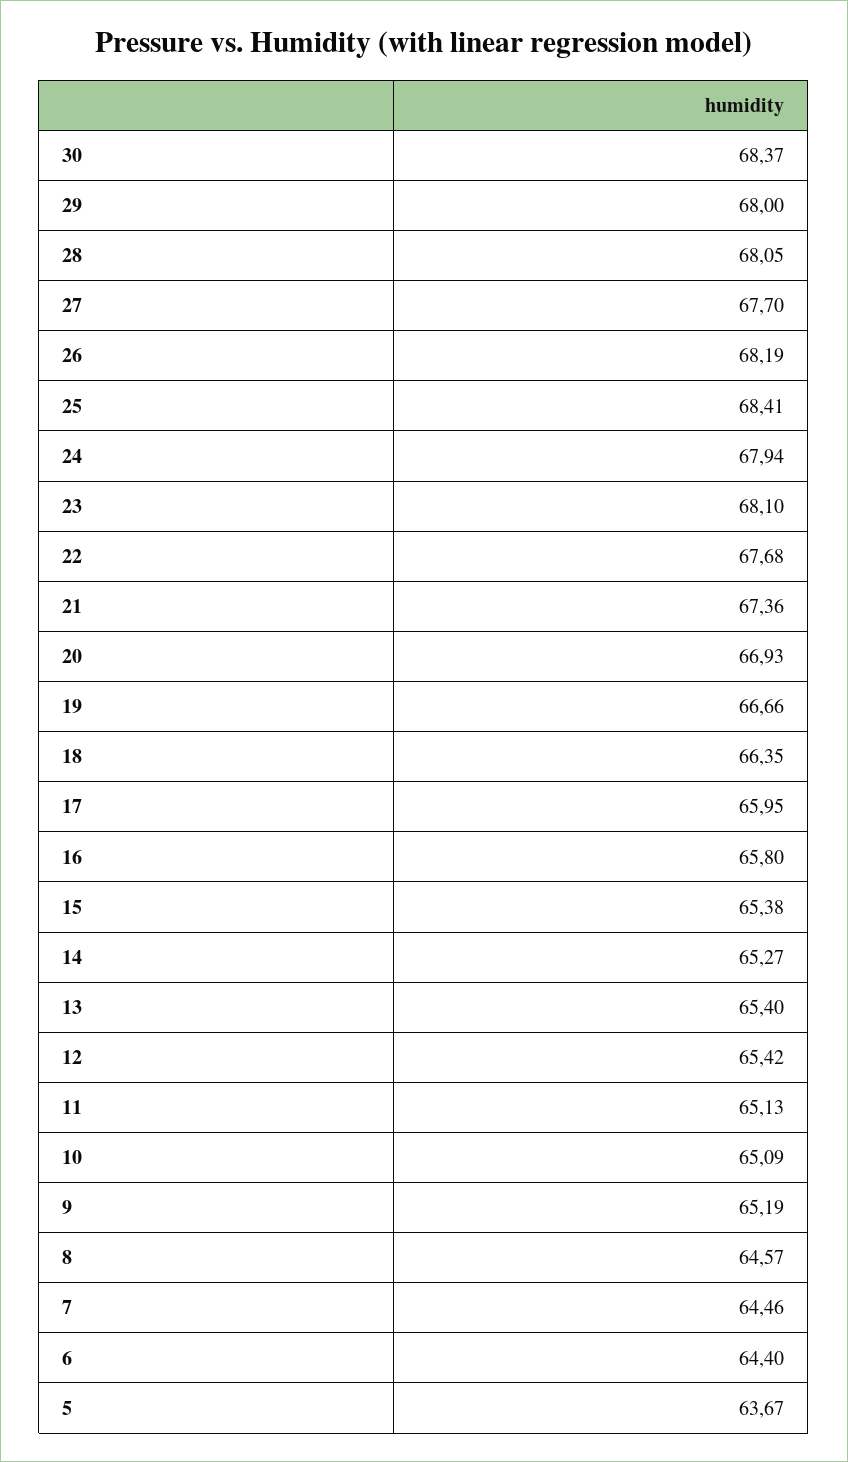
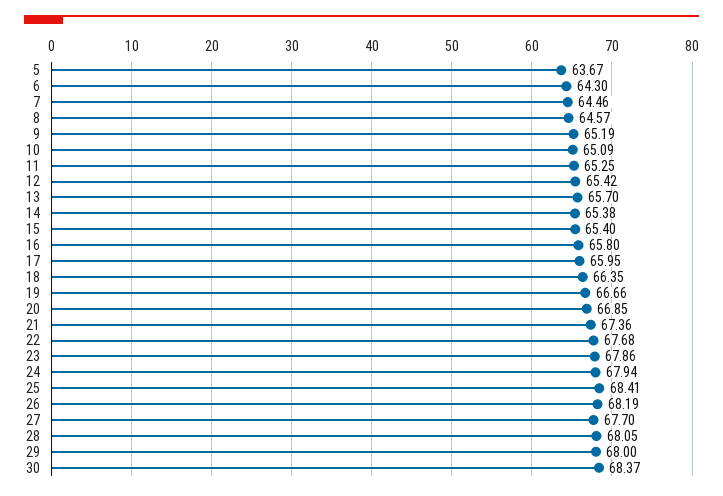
23: 68.1 -> 67.86
20: 66.93 -> 66.85
15: 65.38 -> 65.4
14: 65.27 -> 65.38
13: 65.4 -> 65.7
11: 65.13 -> 65.25
6: 64.4 -> 64.3

